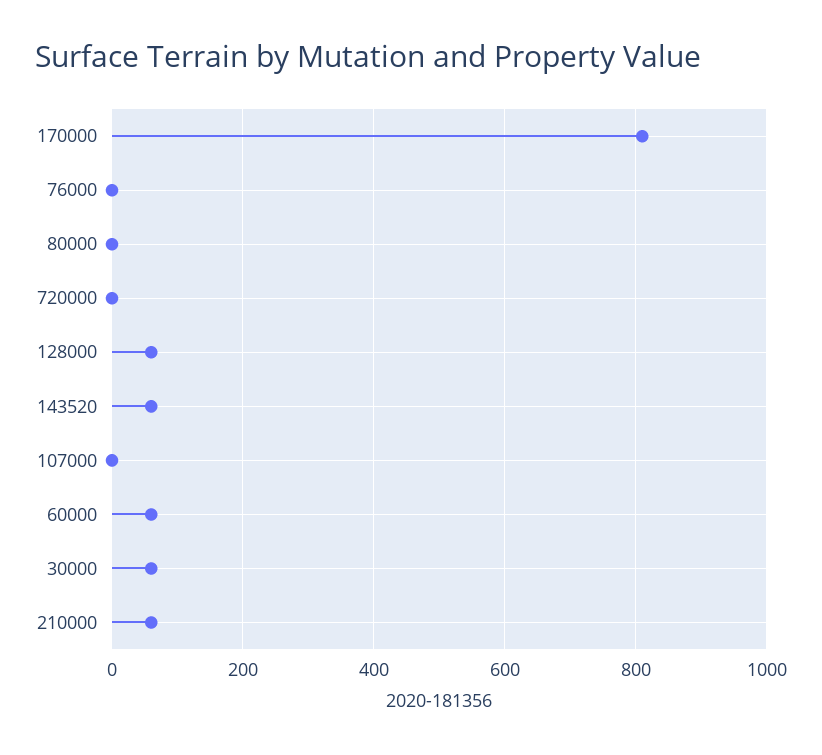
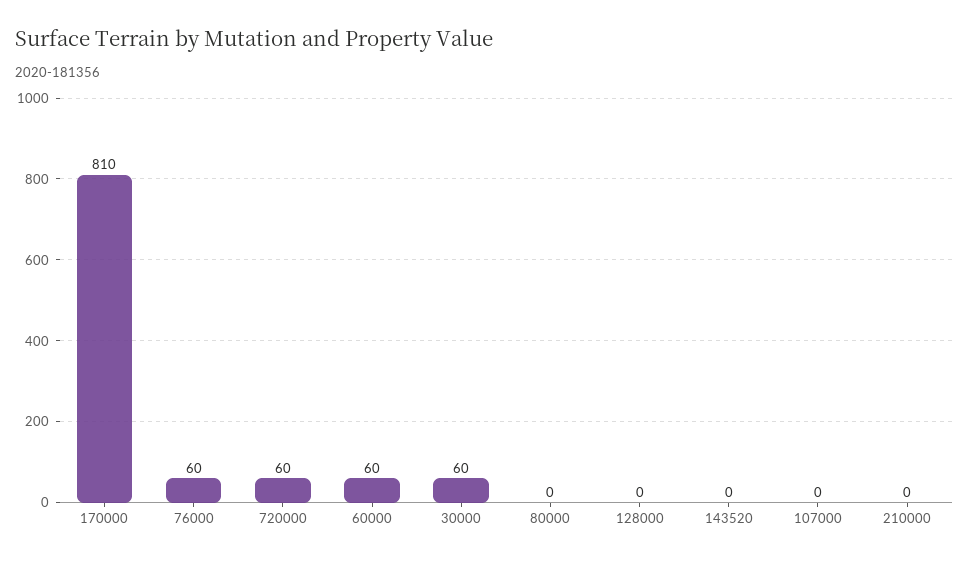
76000: 0 -> 60
720000: 0 -> 60
128000: 60 -> 0
143520: 60 -> 0
210000: 60 -> 0

